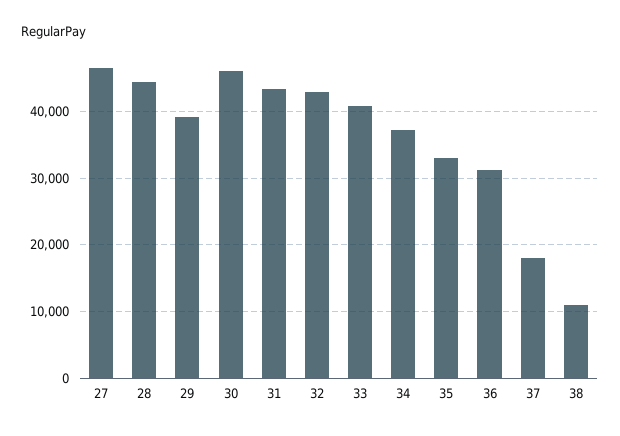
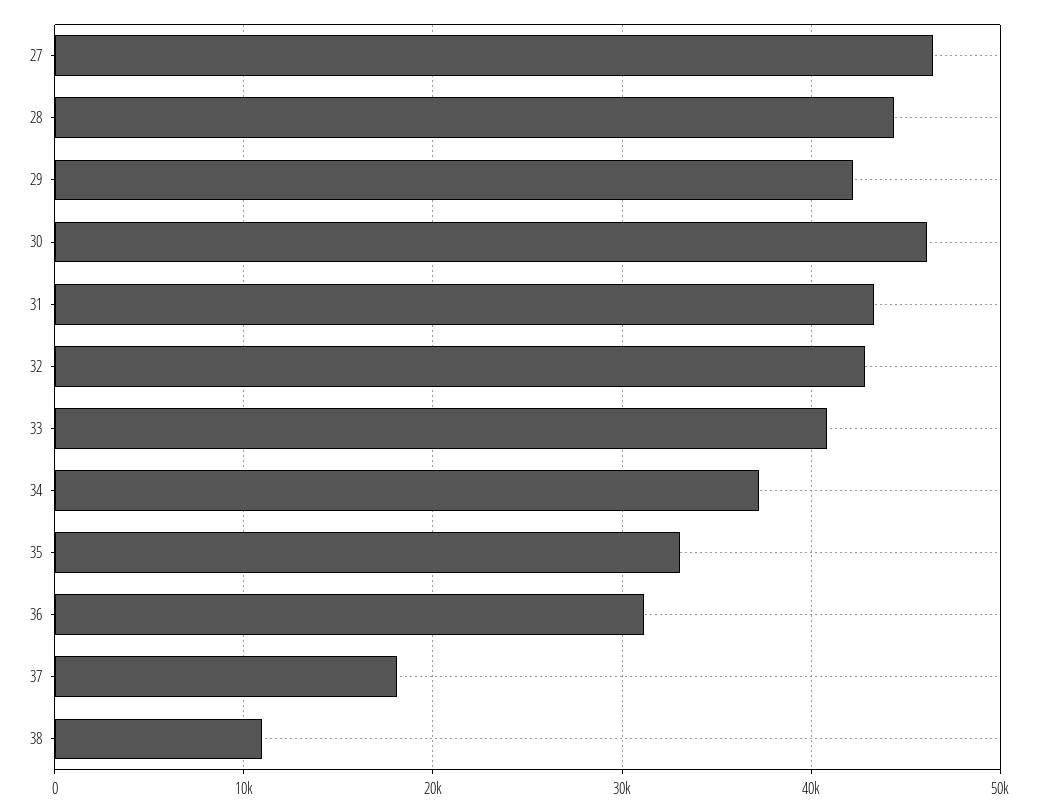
29: 39000 -> 42000

